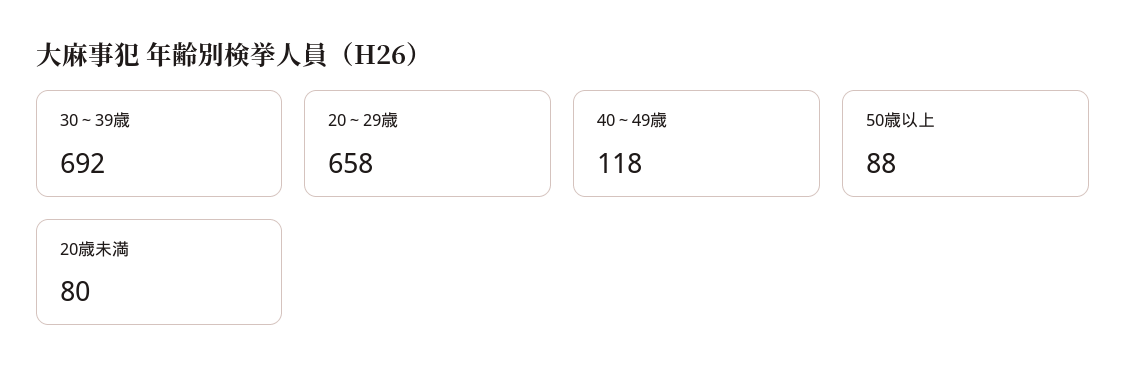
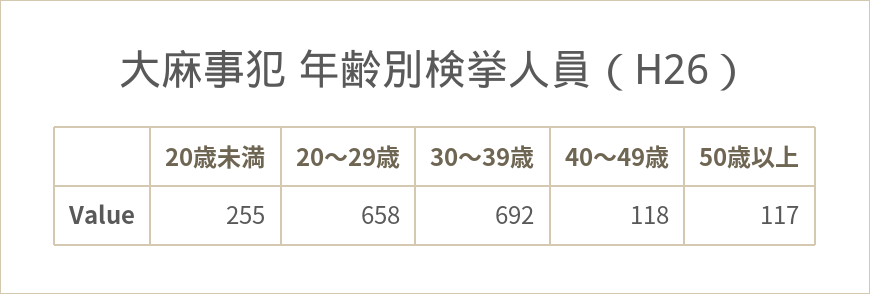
50歳以上: 88 -> 117
20歳未満: 80 -> 255

